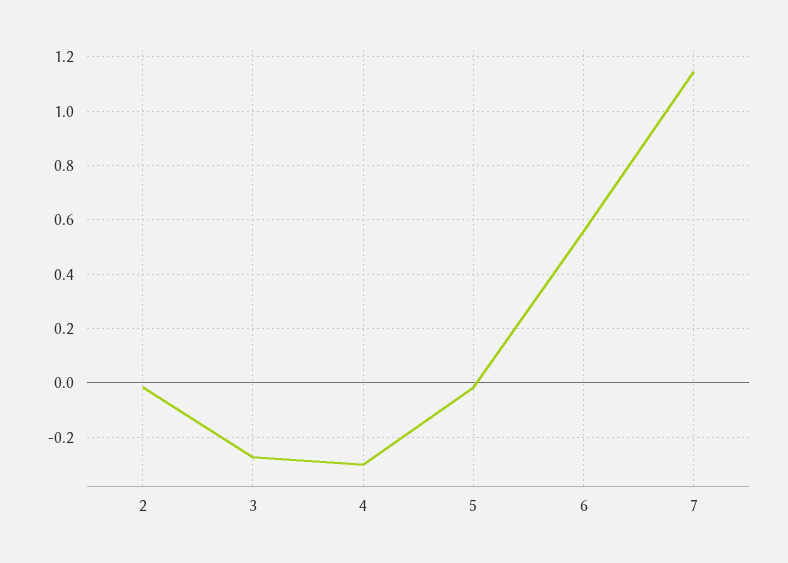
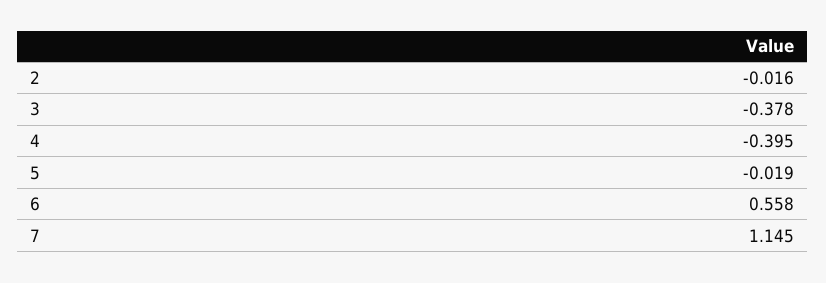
3: -0.275 -> -0.378
4: -0.3 -> -0.395

